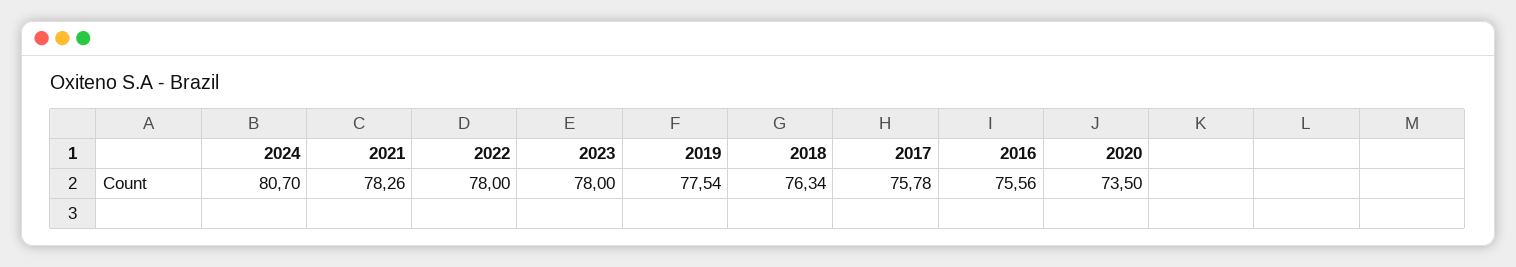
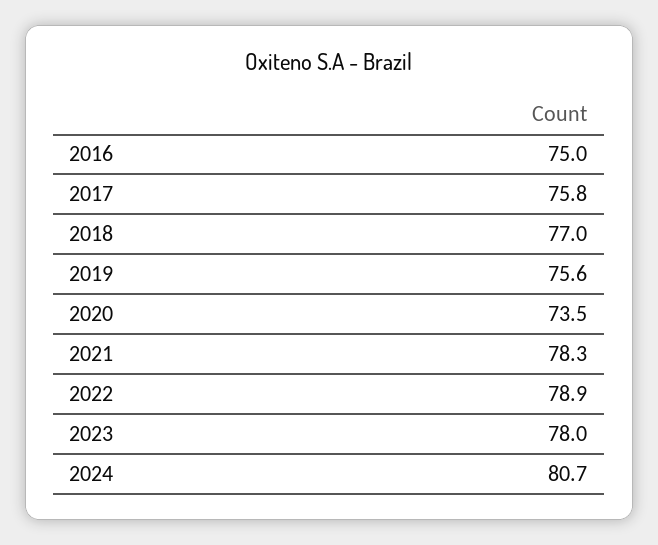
2022: 78 -> 78.9
2019: 77.54 -> 75.6
2018: 76.34 -> 77
2016: 75.56 -> 75

